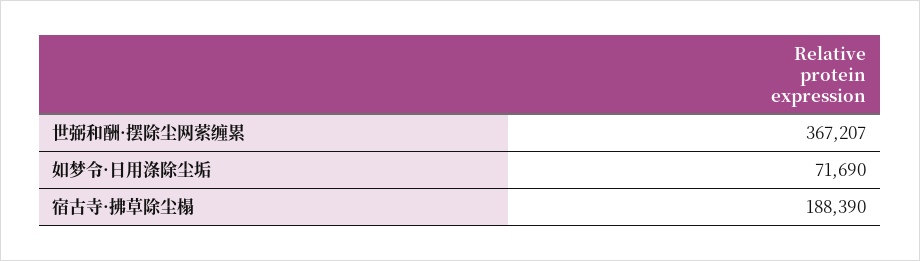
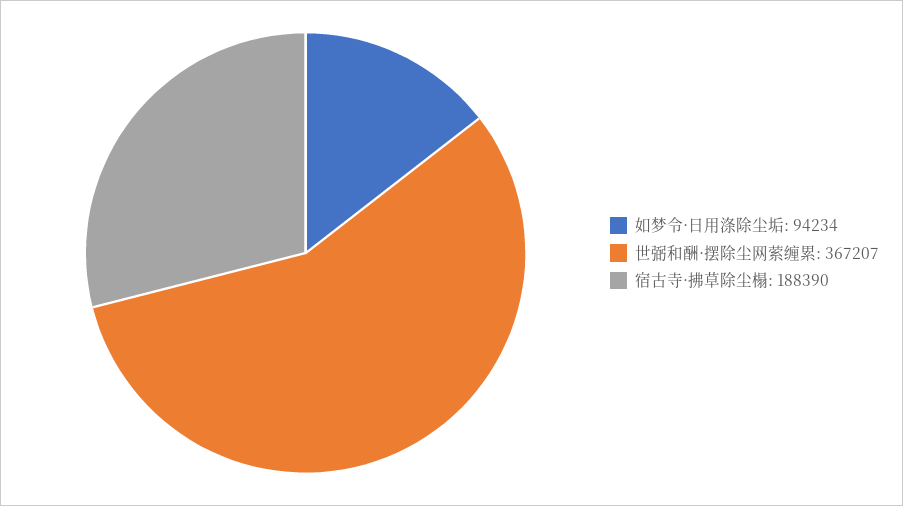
如梦令·日用涤除尘垢: 71690 -> 94234

